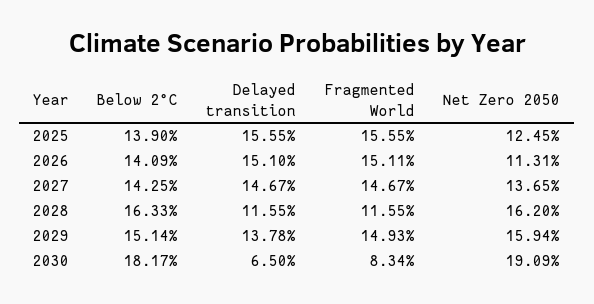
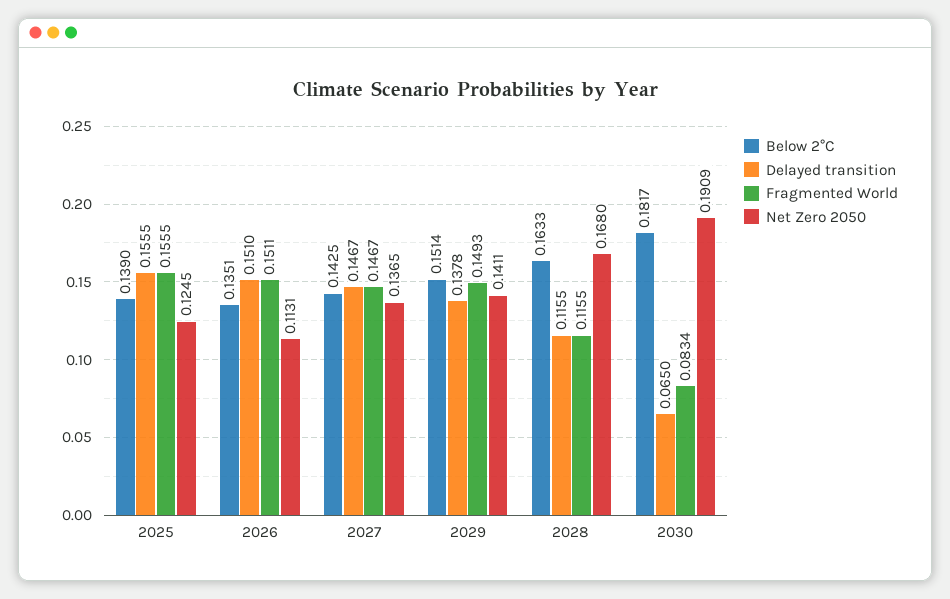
Below 2°C, 2026: 0.1409 -> 0.1351
Net Zero 2050, 2028: 0.162 -> 0.168
Net Zero 2050, 2029: 0.1594 -> 0.1411

